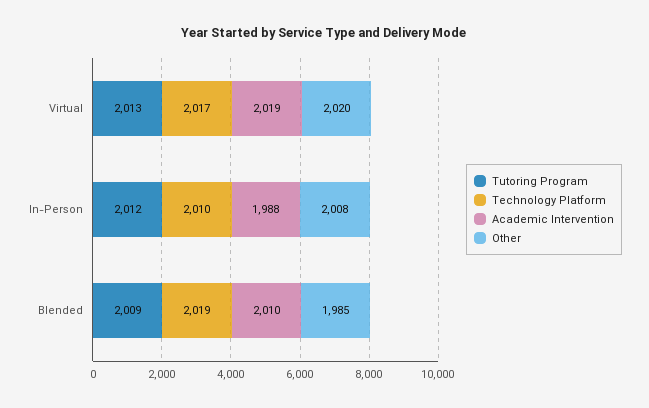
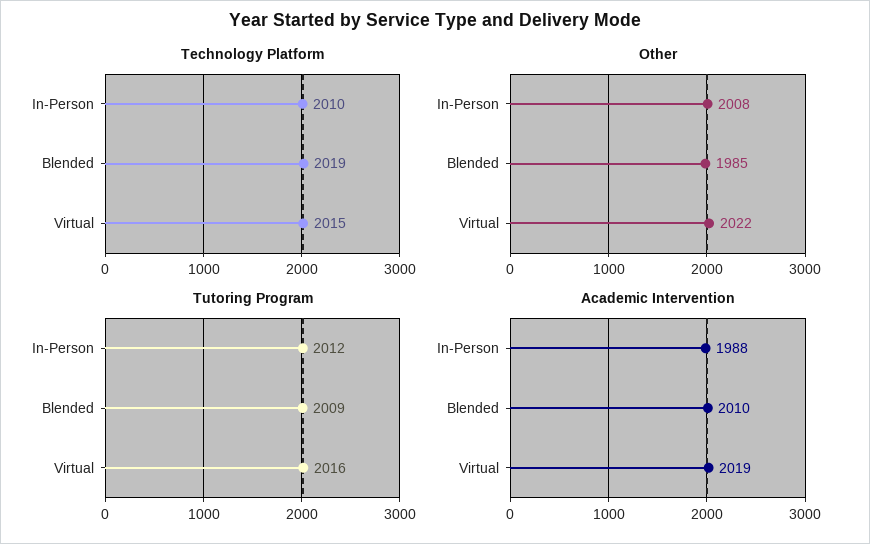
Tutoring Program, Virtual: 2013 -> 2016
Technology Platform, Virtual: 2017 -> 2015
Other, Virtual: 2020 -> 2022

